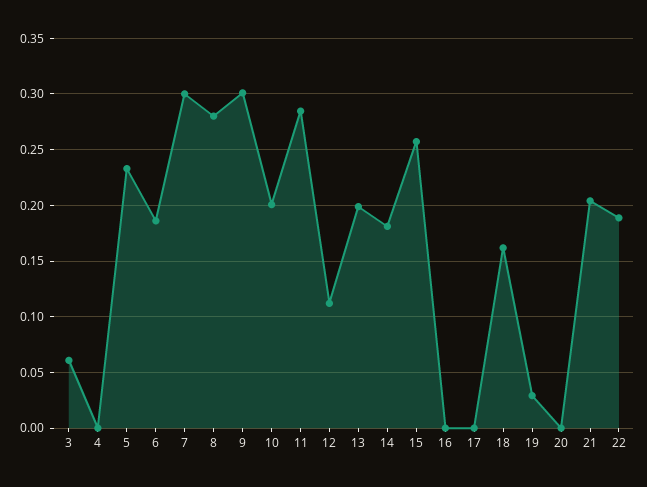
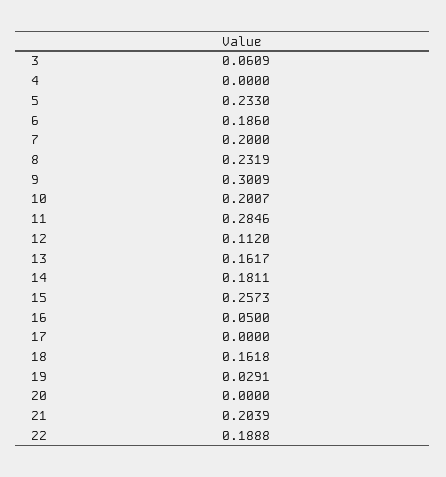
7: 0.3 -> 0.2
8: 0.28 -> 0.2319
13: 0.2 -> 0.1617
16: 0 -> 0.05

